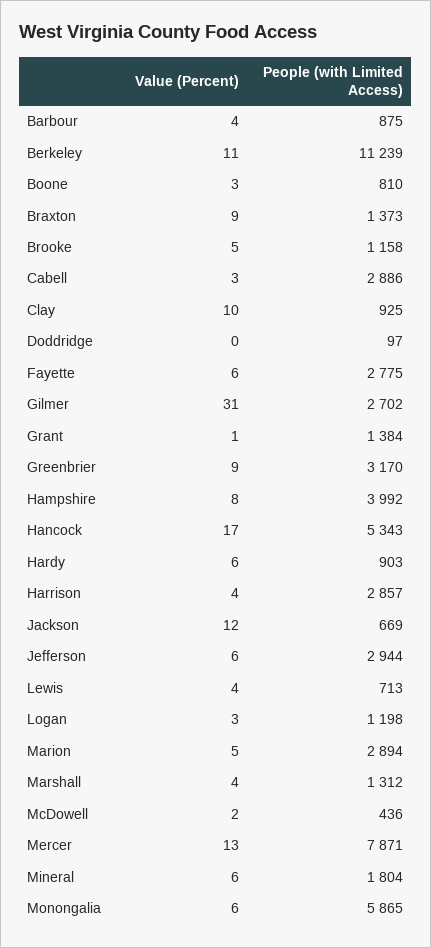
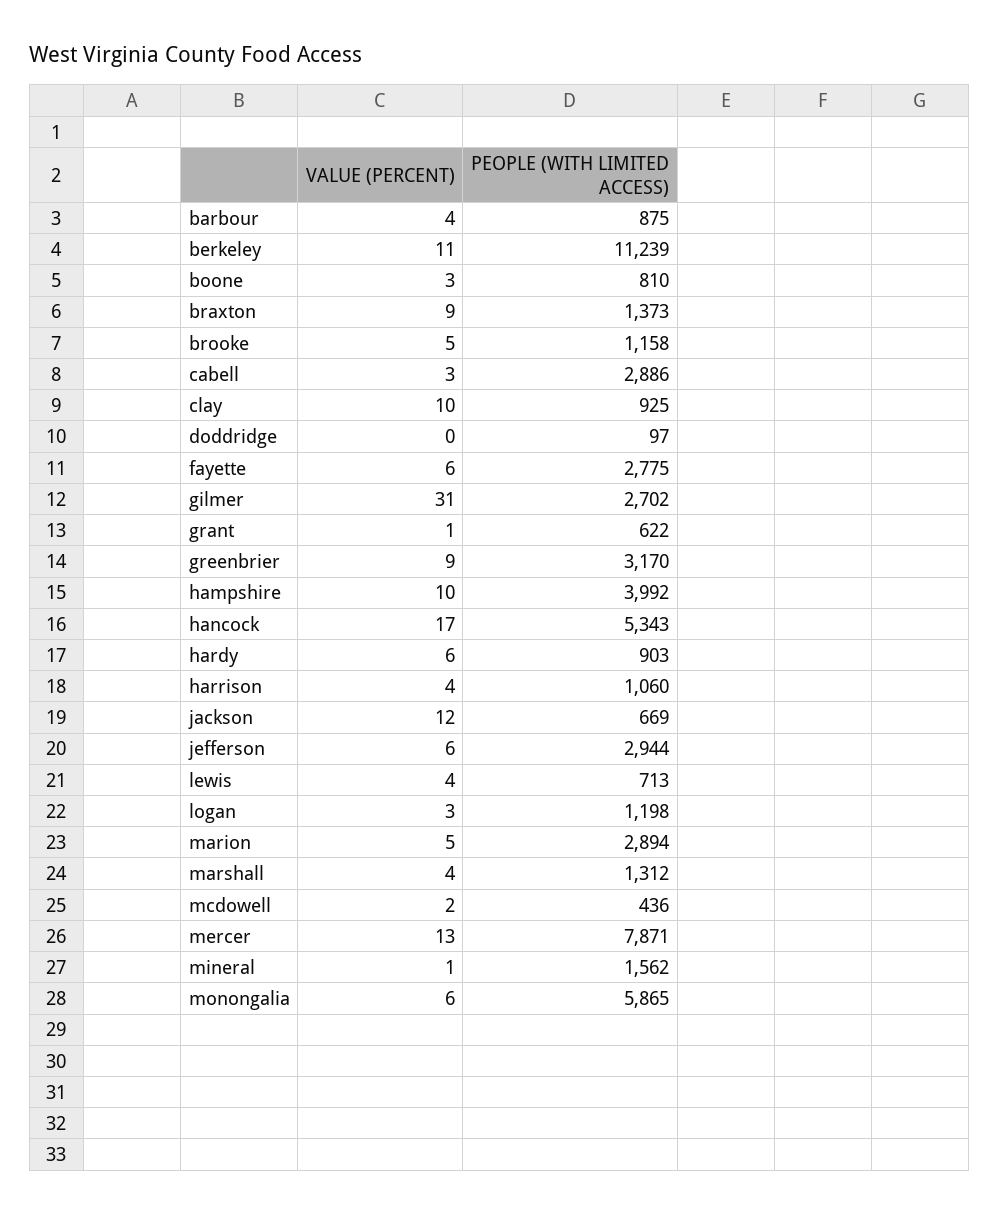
People (with Limited Access), Grant: 1384 -> 622
Value (Percent), Hampshire: 8 -> 10
People (with Limited Access), Harrison: 2857 -> 1060
Value (Percent), Mineral: 6 -> 1
People (with Limited Access), Mineral: 1804 -> 1562

